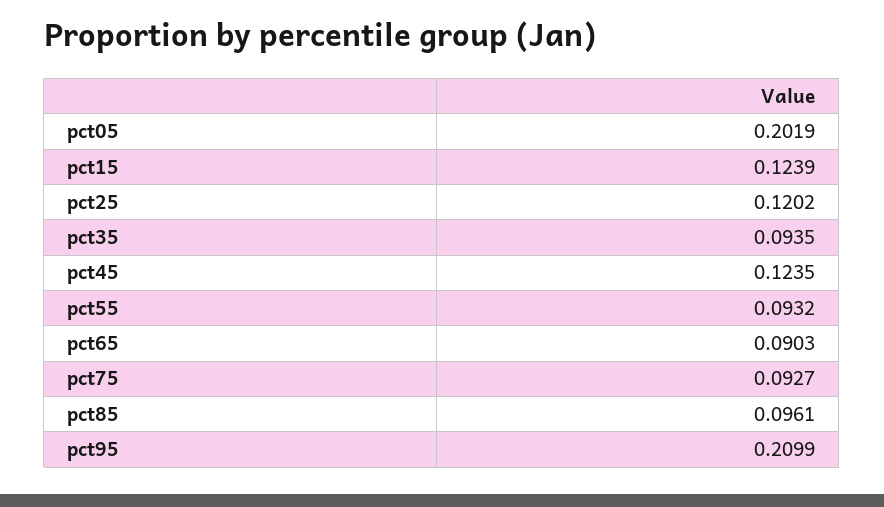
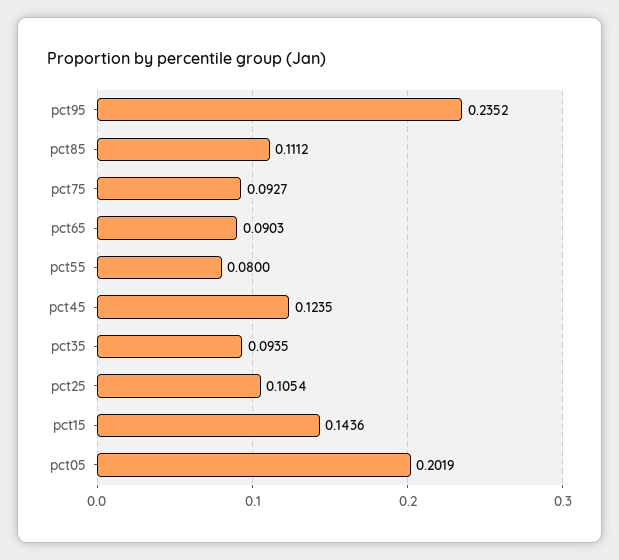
pct15: 0.1239 -> 0.1436
pct25: 0.1202 -> 0.1054
pct55: 0.0932 -> 0.08
pct85: 0.0961 -> 0.1112
pct95: 0.2099 -> 0.2352

